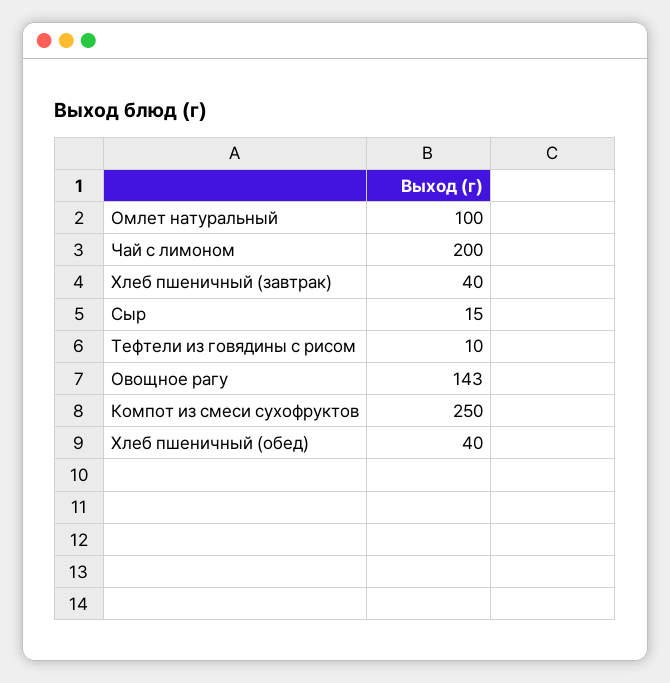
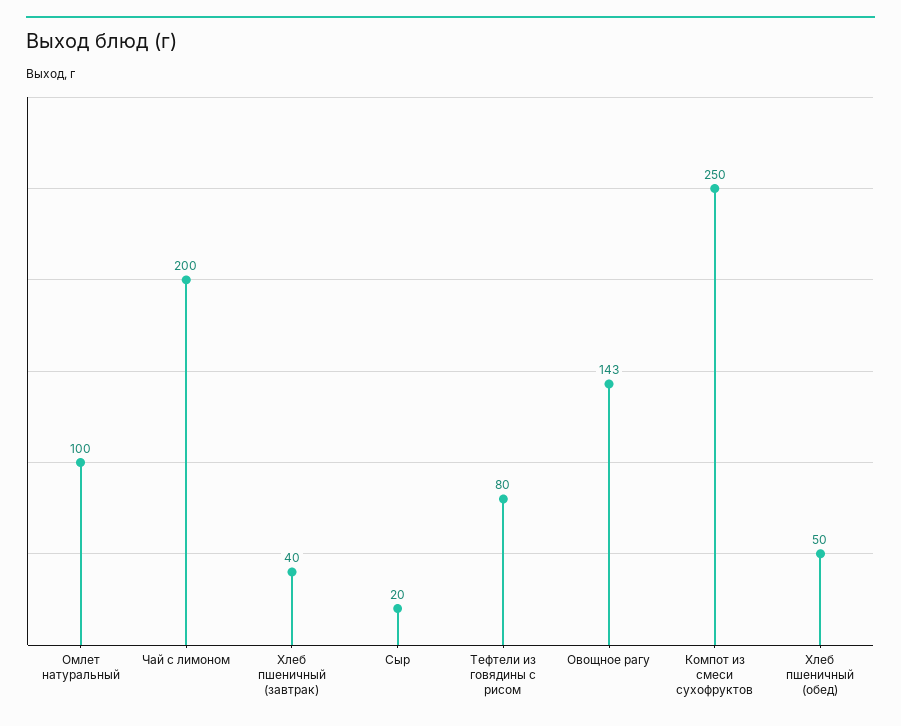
Сыр: 15 -> 20
Тефтели из говядины с рисом: 10 -> 80
Хлеб пшеничный (обед): 40 -> 50

